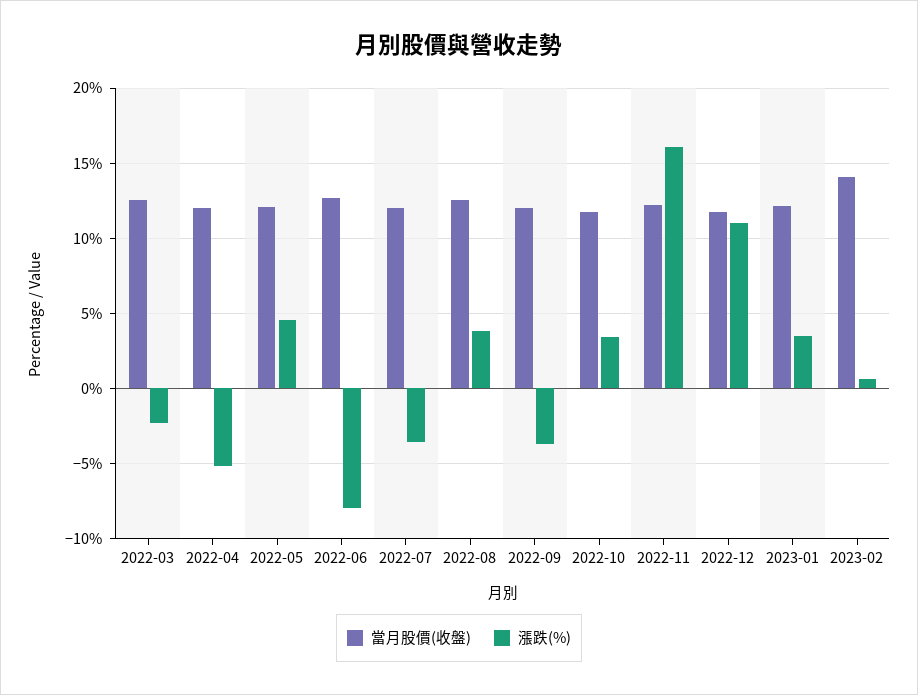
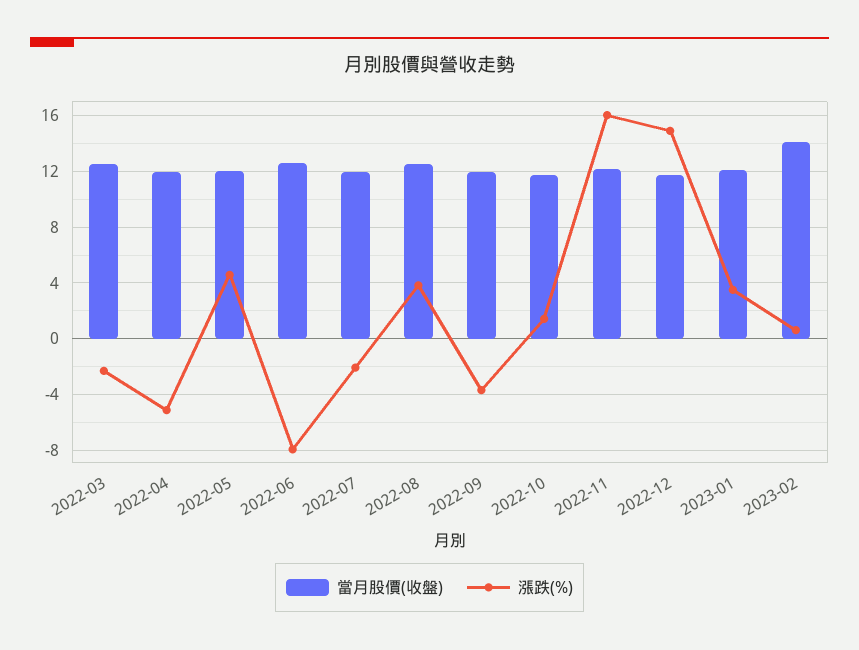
漲跌(%), 2022-07: -3.5 -> -2
漲跌(%), 2022-10: 3.5 -> 1.5
漲跌(%), 2022-12: 11 -> 15

